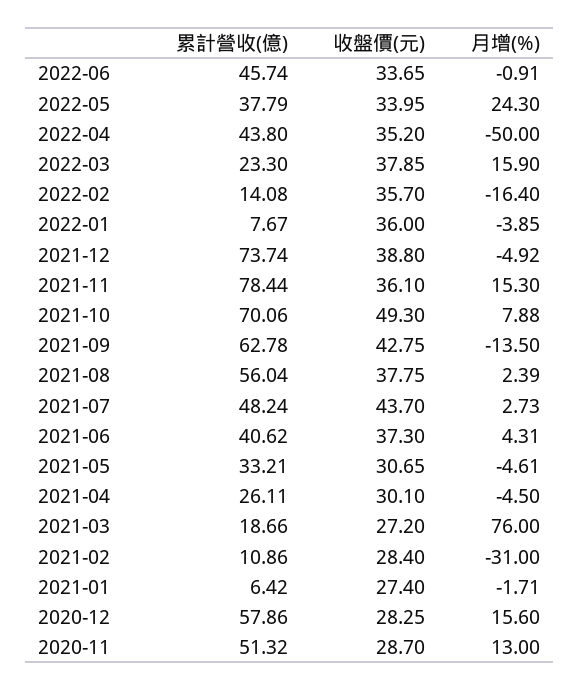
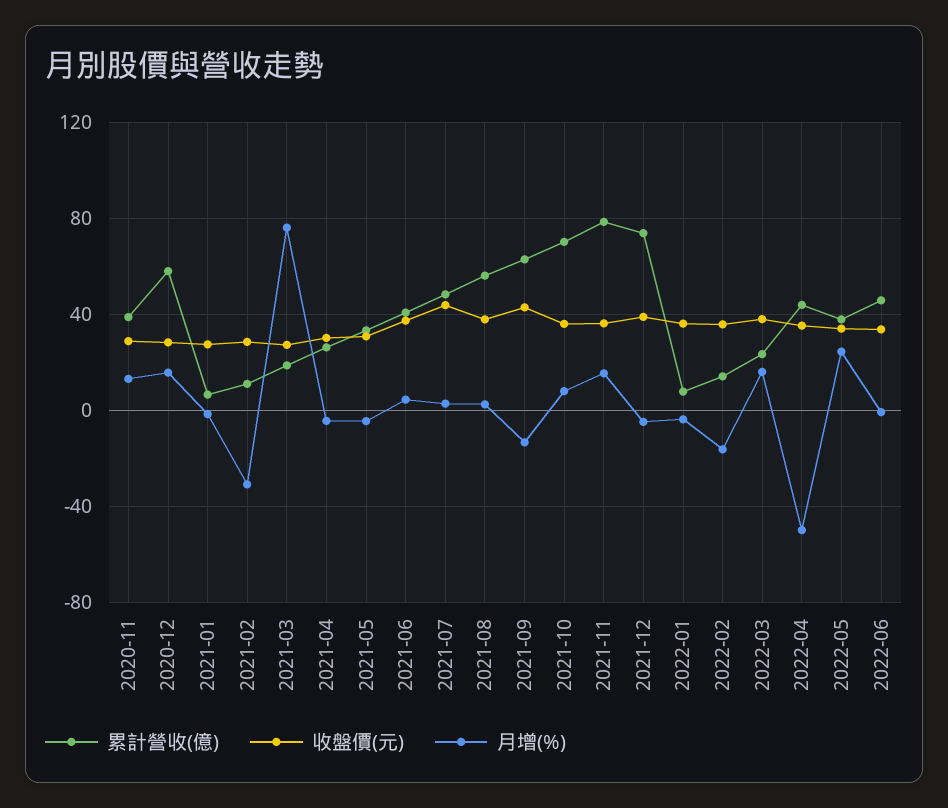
收盤價(元), 2021-10: 49.3 -> 35
累計營收(億), 2020-11: 51.32 -> 40

